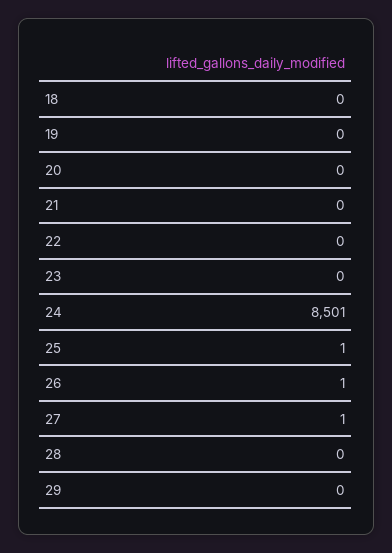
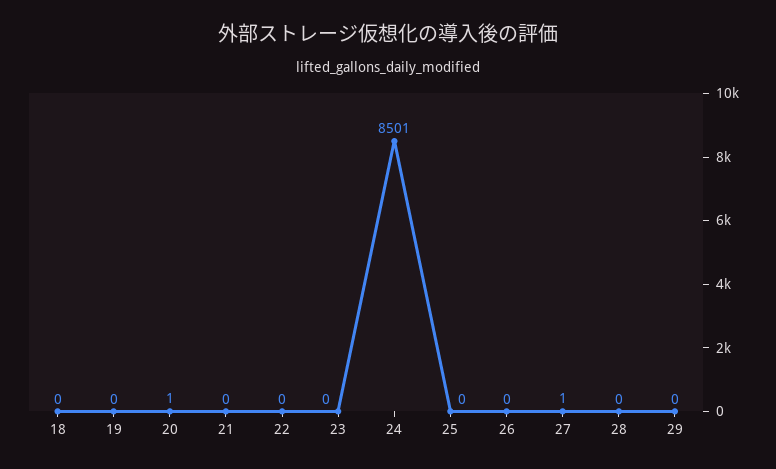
20: 0 -> 1
25: 1 -> 0
26: 1 -> 0

